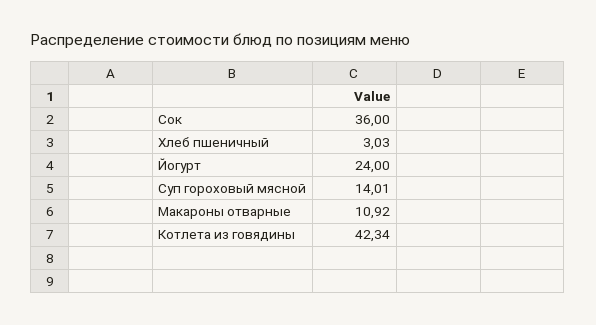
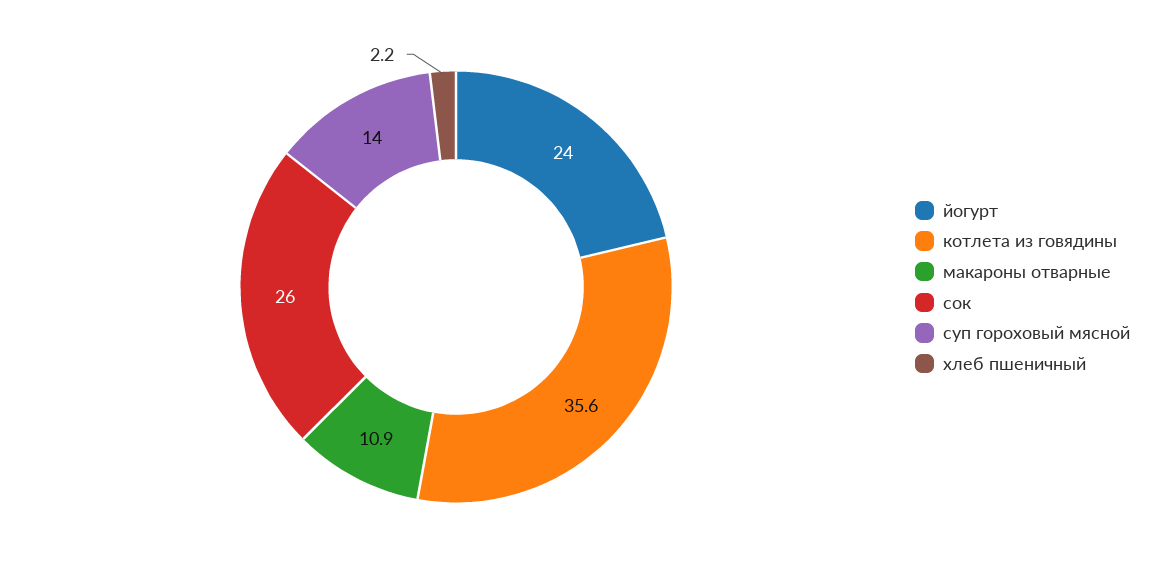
Сок: 36 -> 26
Хлеб пшеничный: 3.03 -> 2.2
Котлета из говядины: 42.34 -> 35.6

